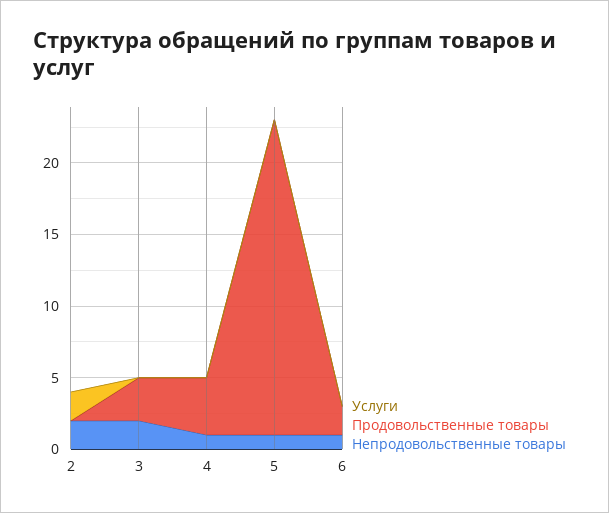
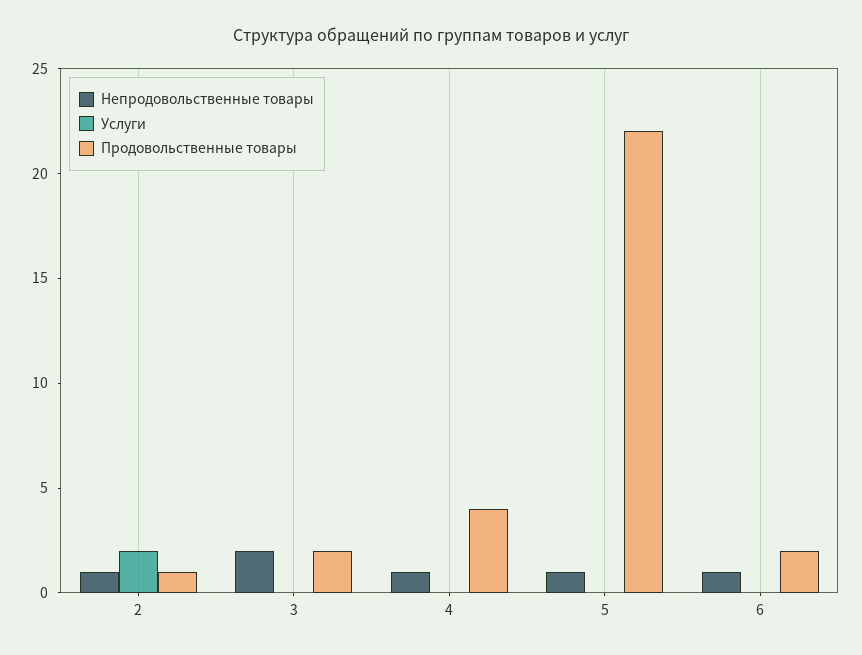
Продовольственные товары, 2: 0 -> 1
Непродовольственные товары, 2: 2 -> 1
Продовольственные товары, 3: 3 -> 2

